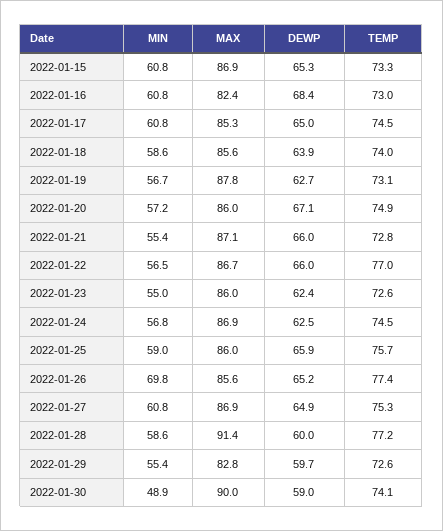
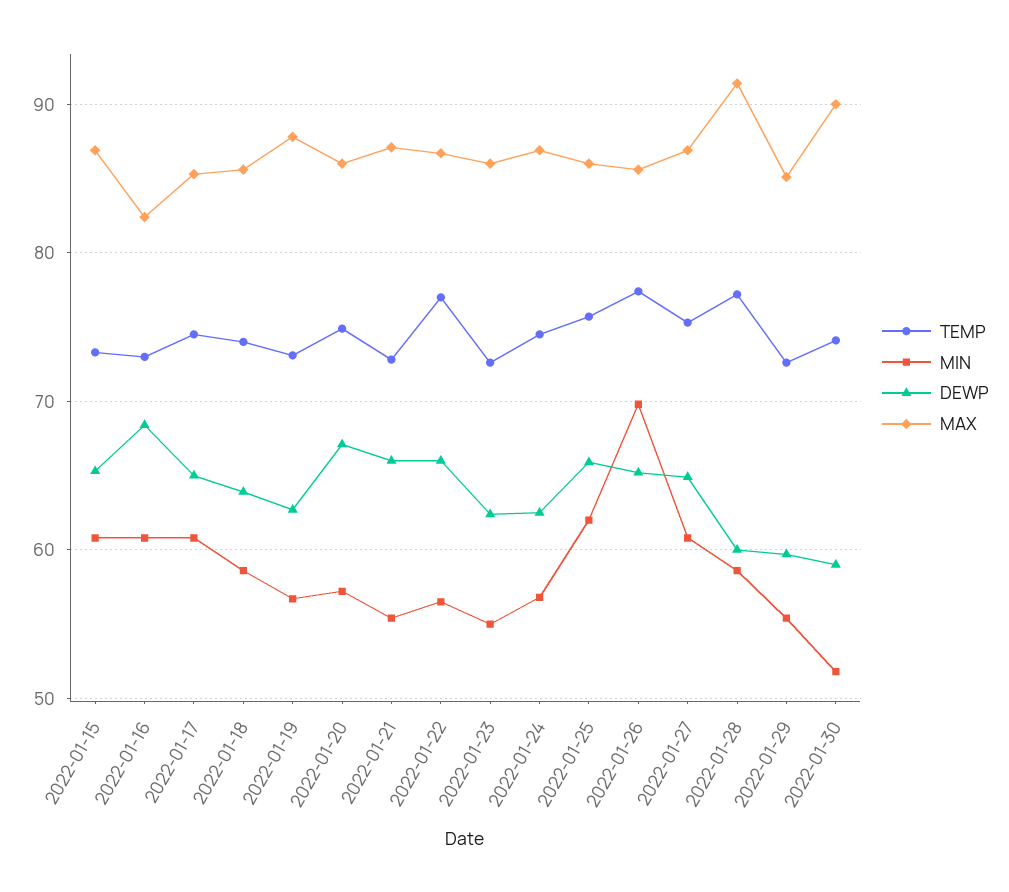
MIN, 2022-01-25: 59 -> 62
MAX, 2022-01-29: 82.8 -> 85
MIN, 2022-01-30: 48.9 -> 52

